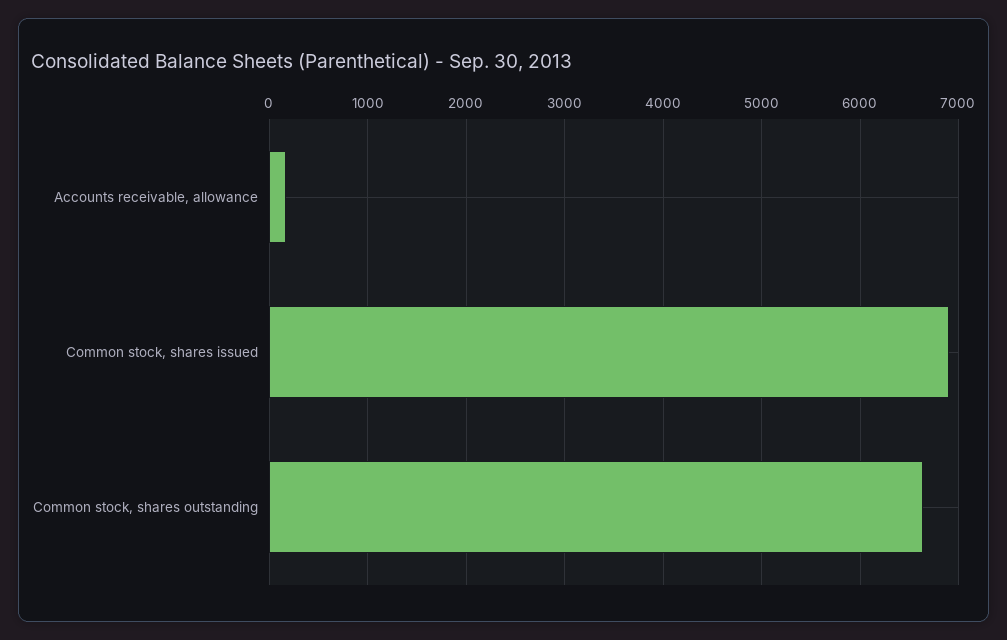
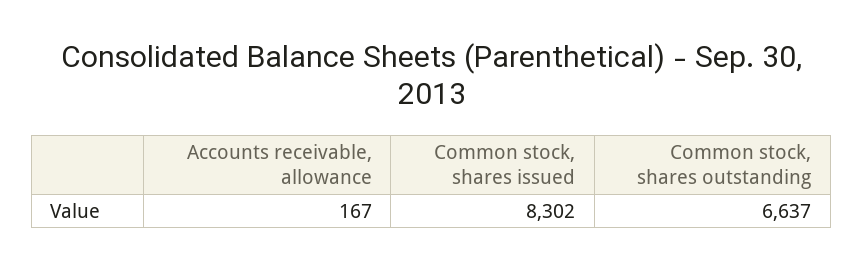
Common stock, shares issued: 6900 -> 8302

